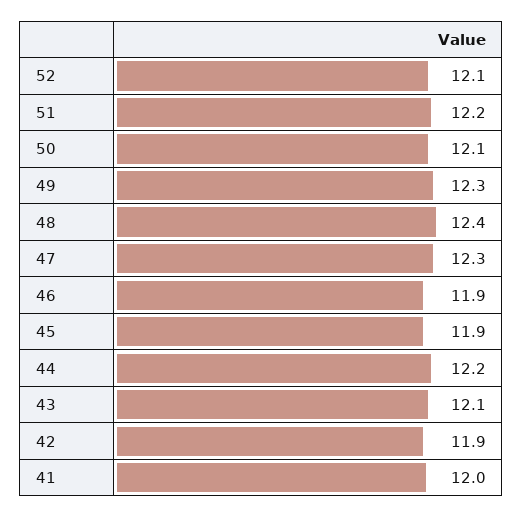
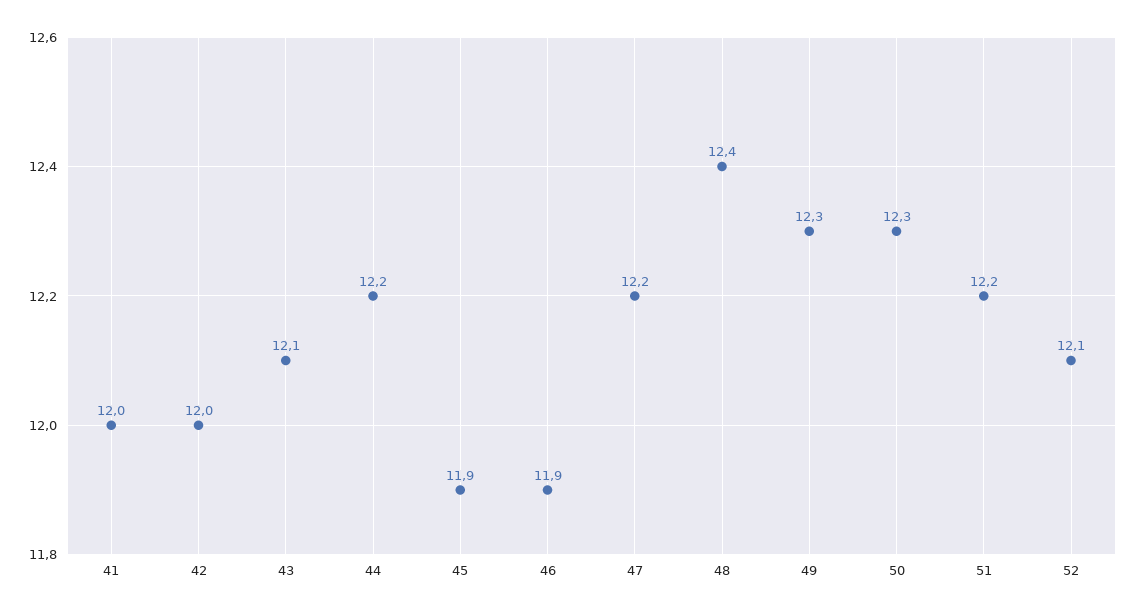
50: 12.1 -> 12.3
47: 12.3 -> 12.2
42: 11.9 -> 12

